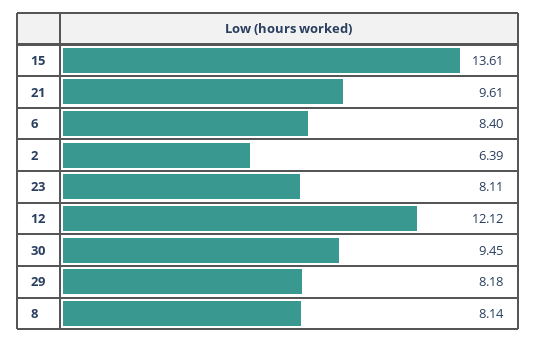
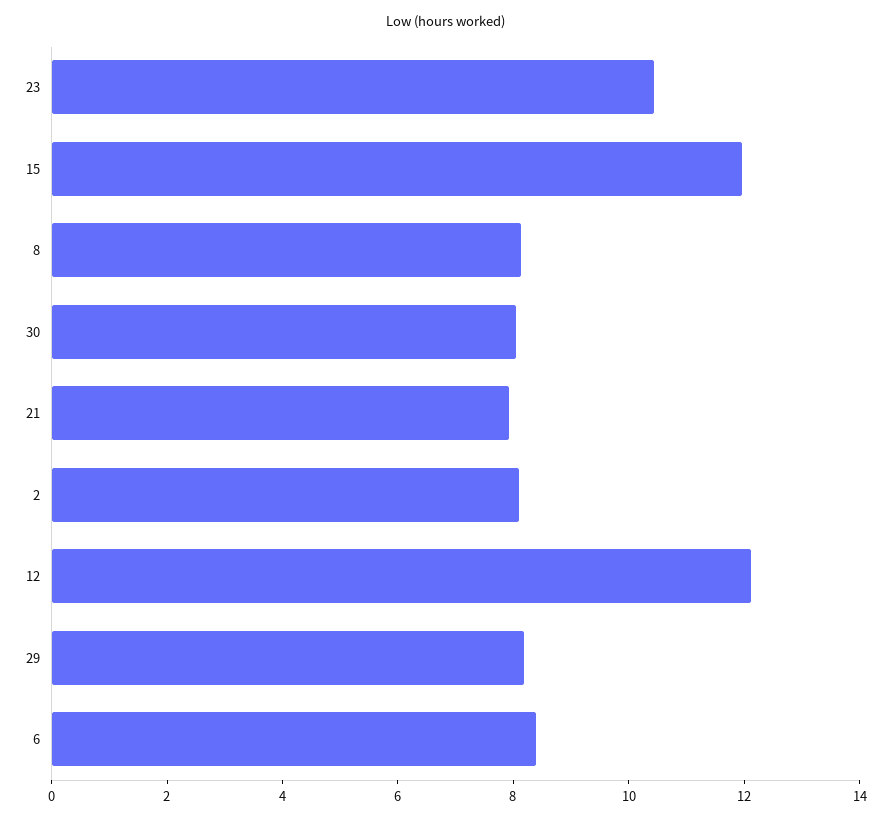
15: 13.61 -> 12
21: 9.61 -> 8
2: 6.39 -> 8
23: 8.11 -> 10.5
30: 9.45 -> 8

